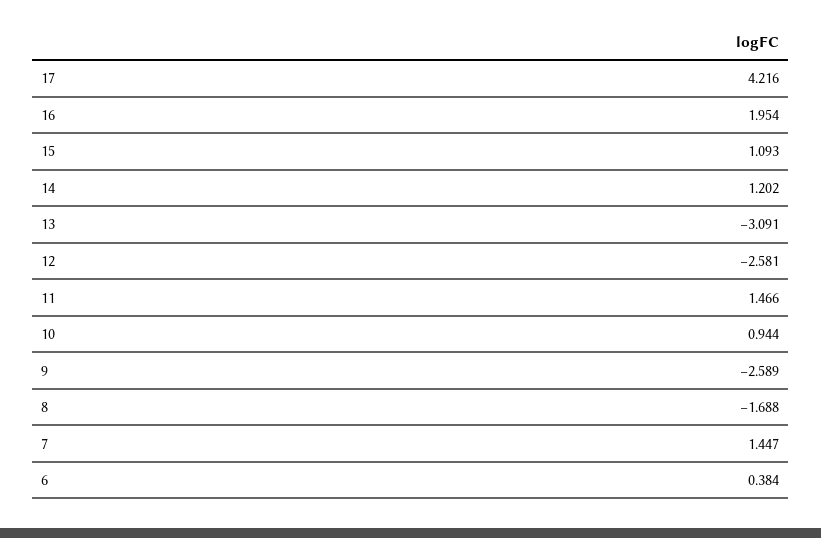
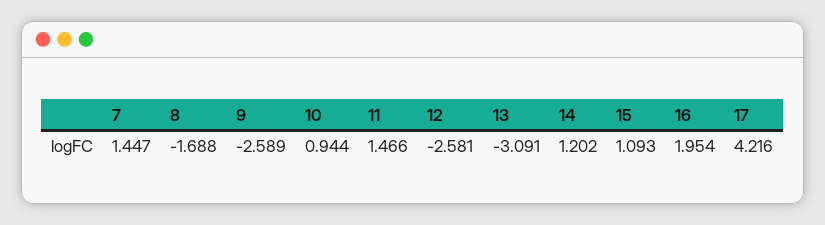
6: 0.384 -> none

